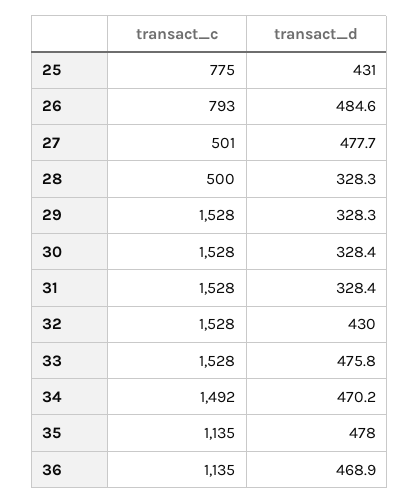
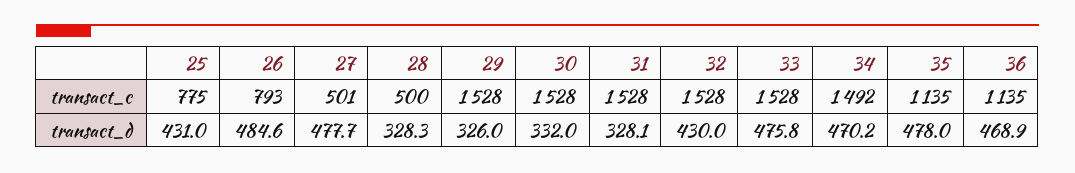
transact_d, 29: 328.3 -> 326
transact_d, 30: 328.4 -> 332
transact_d, 31: 328.4 -> 328.1

